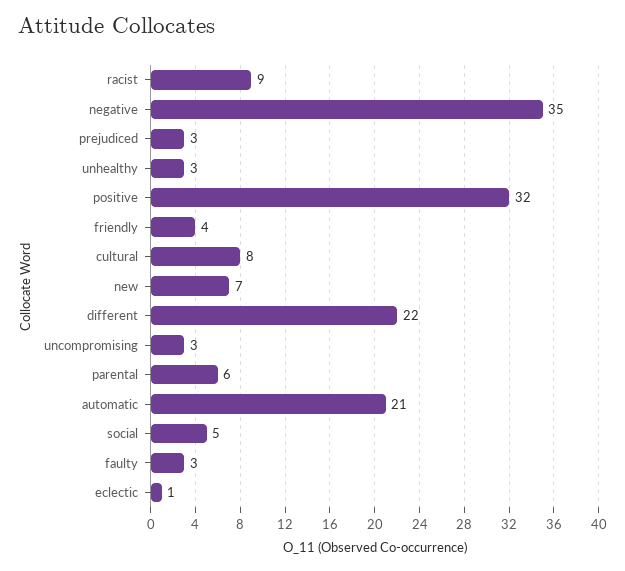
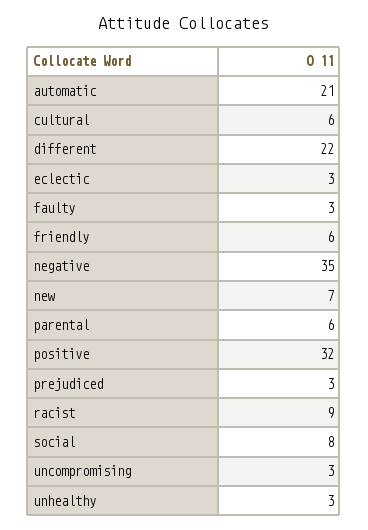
friendly: 4 -> 6
cultural: 8 -> 6
social: 5 -> 8
eclectic: 1 -> 3

